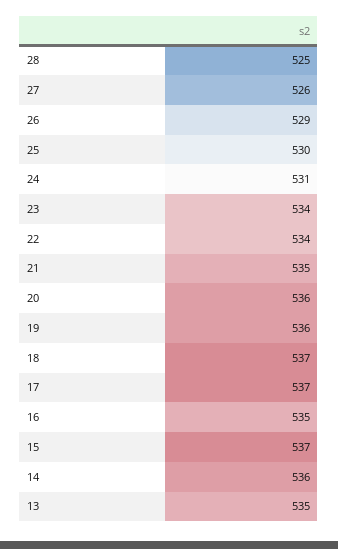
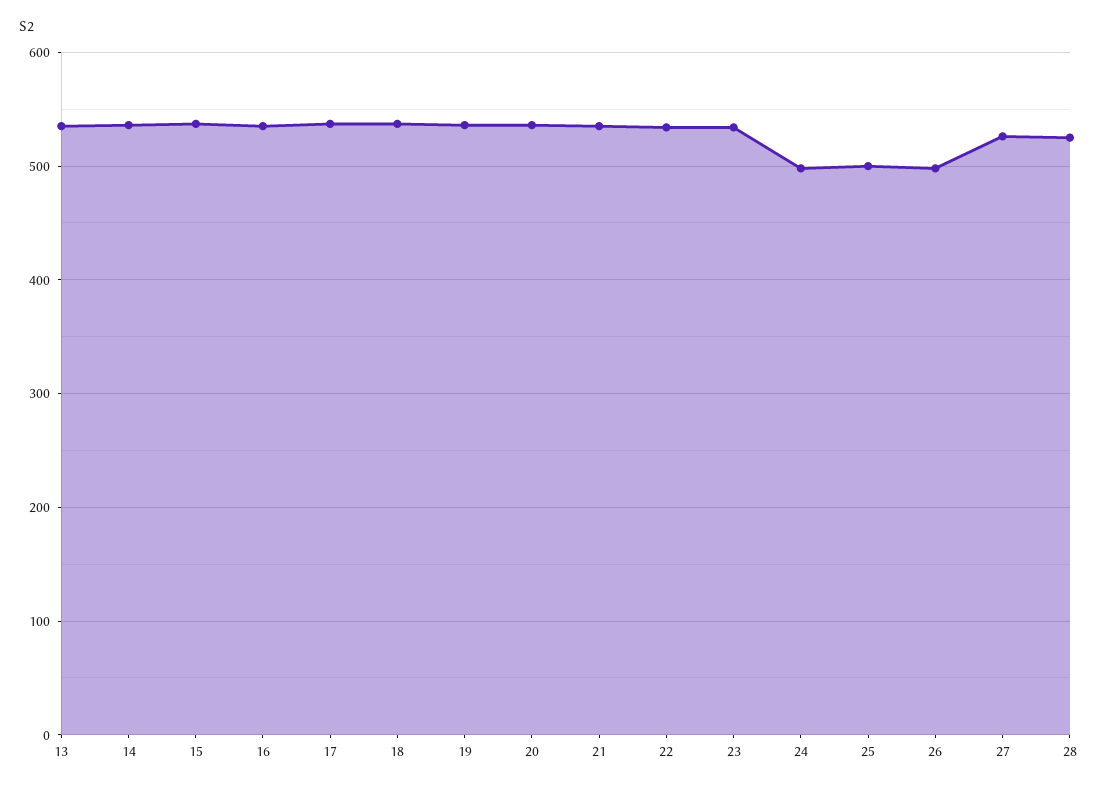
26: 529 -> 500
25: 530 -> 500
24: 531 -> 500

